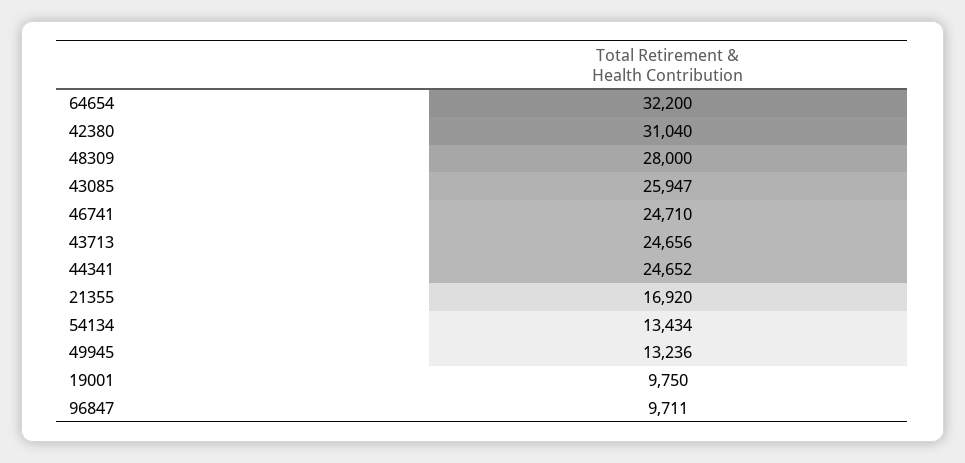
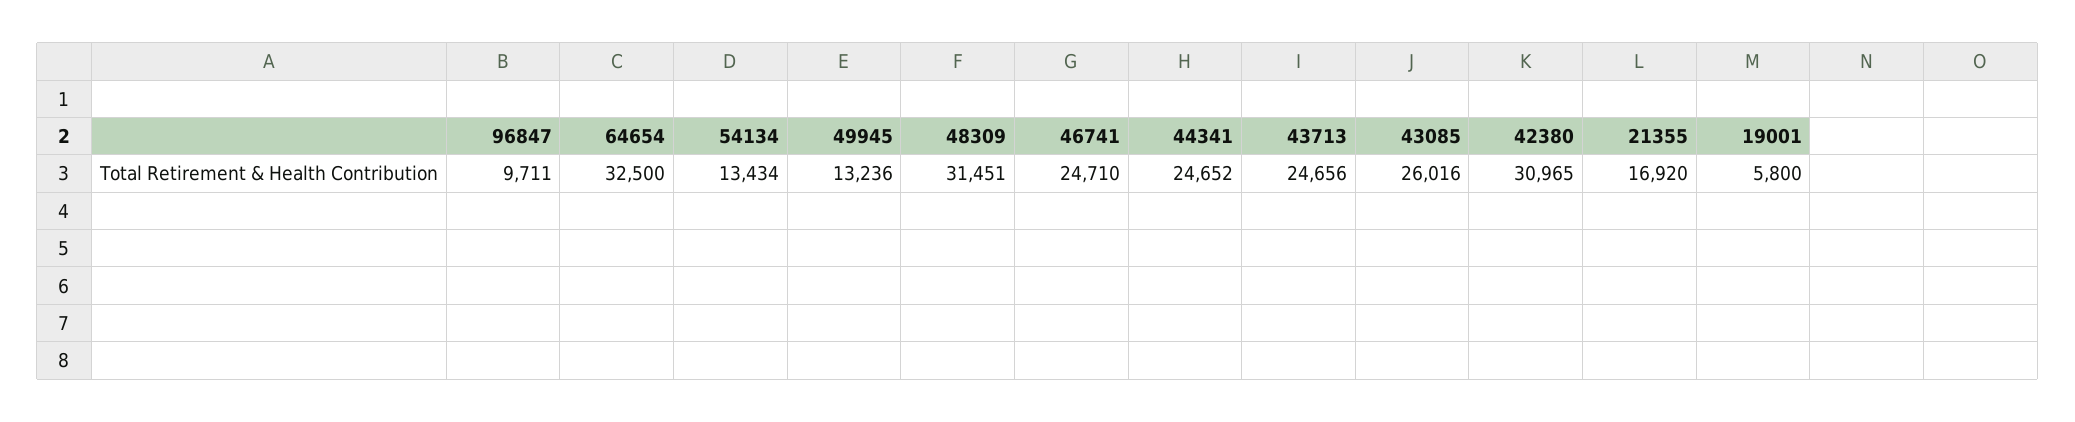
64654: 32200 -> 32500
42380: 31040 -> 30965
48309: 28000 -> 31451
43085: 25947 -> 26016
19001: 9750 -> 5800

